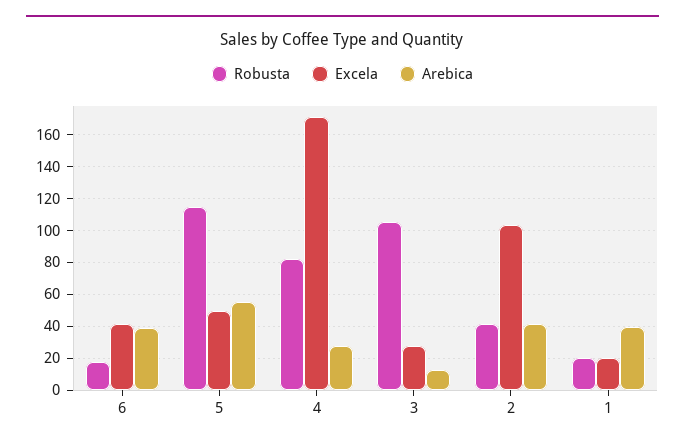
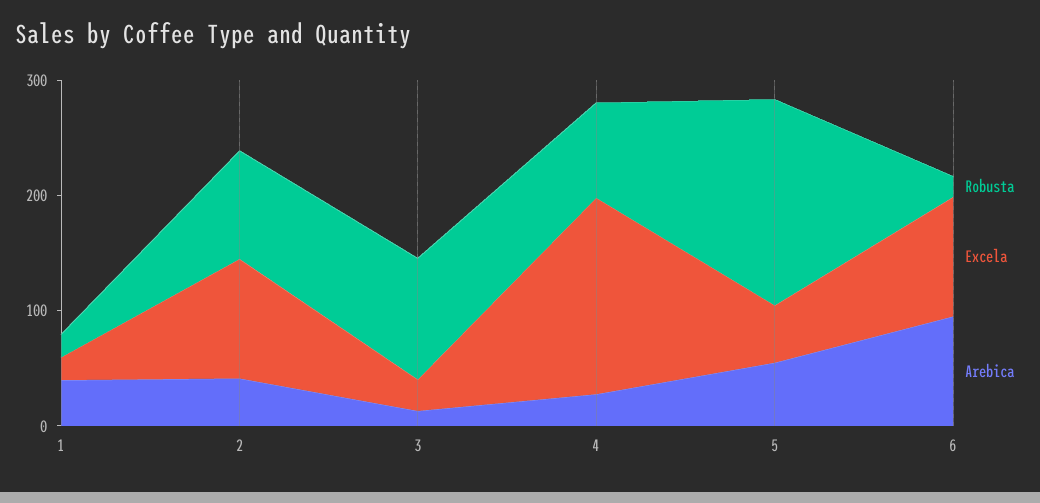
Excela, 6: 40 -> 100
Arebica, 6: 40 -> 100
Robusta, 5: 115 -> 180
Robusta, 2: 40 -> 100

